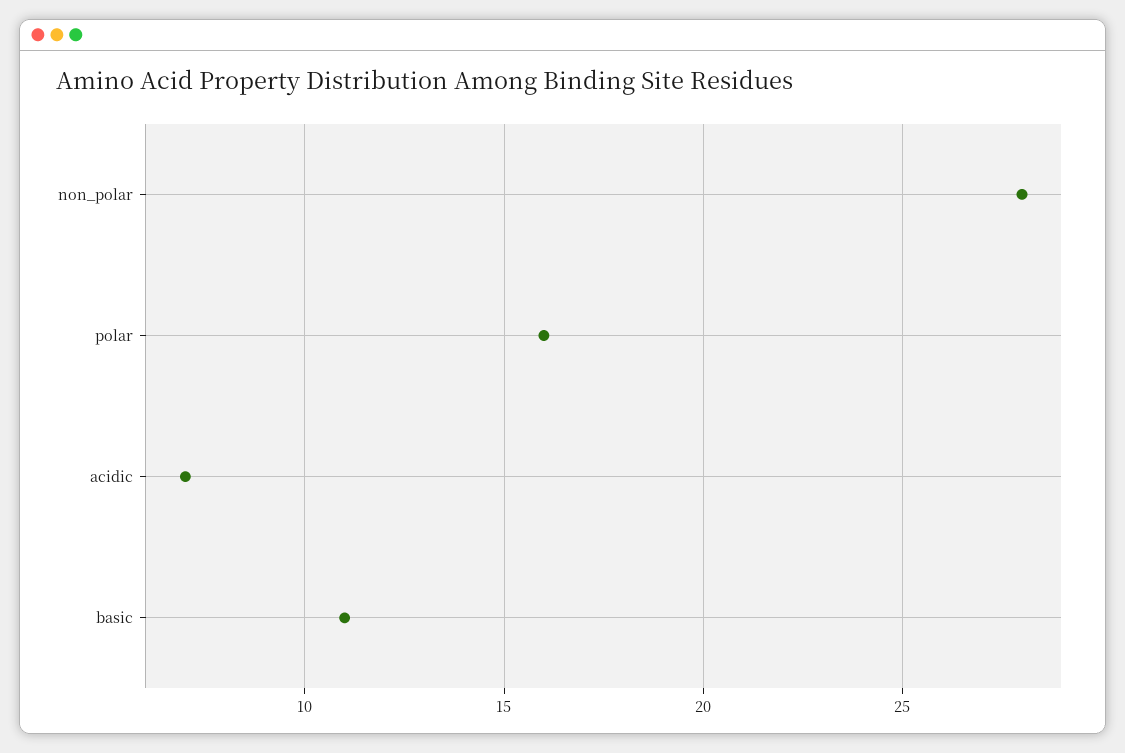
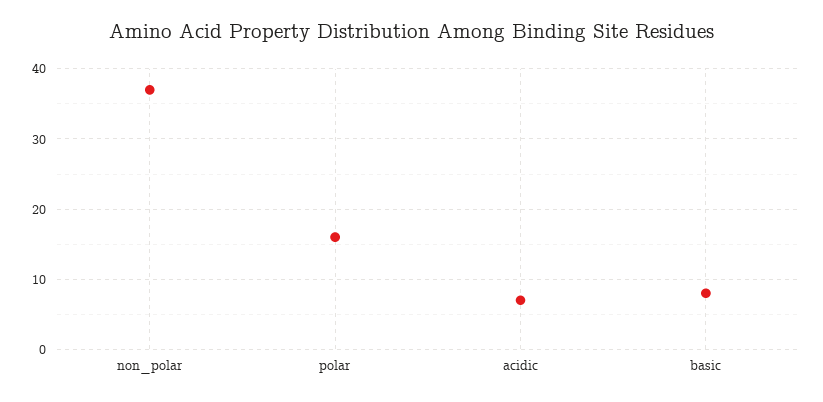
non_polar: 28 -> 37
basic: 11 -> 8

